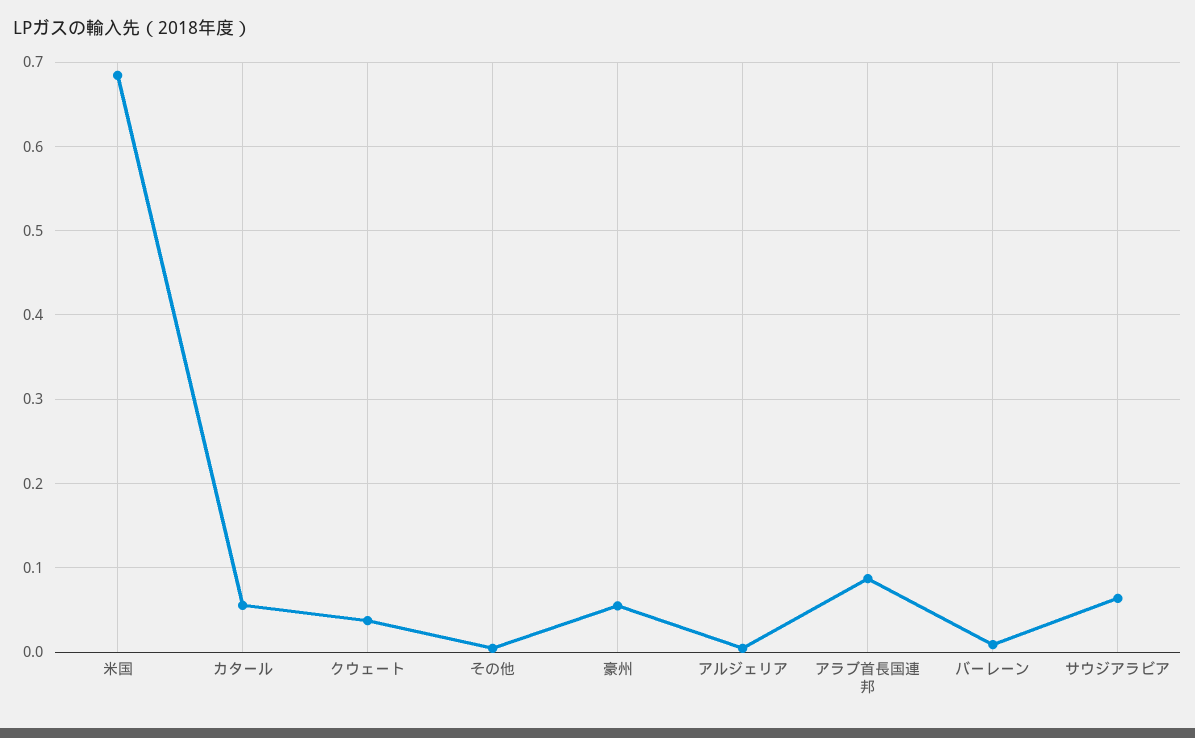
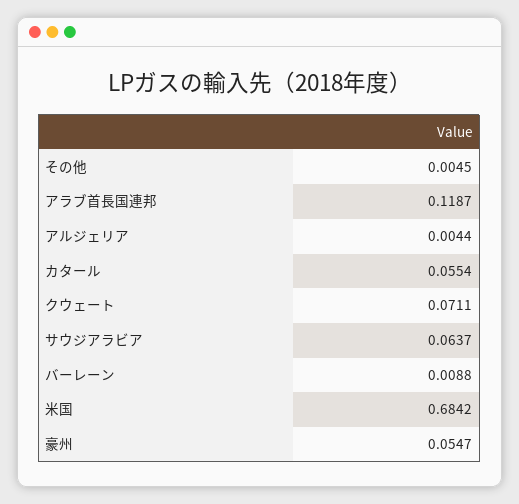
クウェート: 0.04 -> 0.0711
アラブ首長国連邦: 0.09 -> 0.1187

